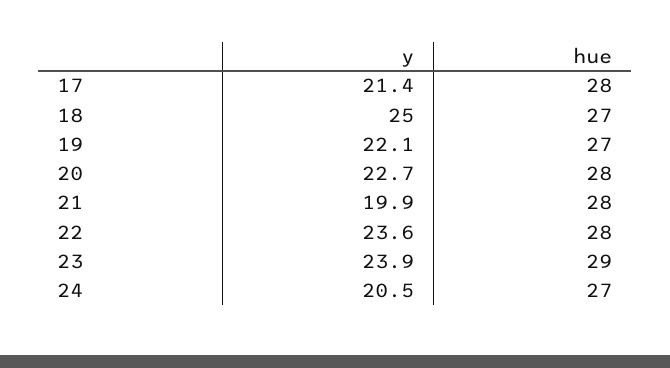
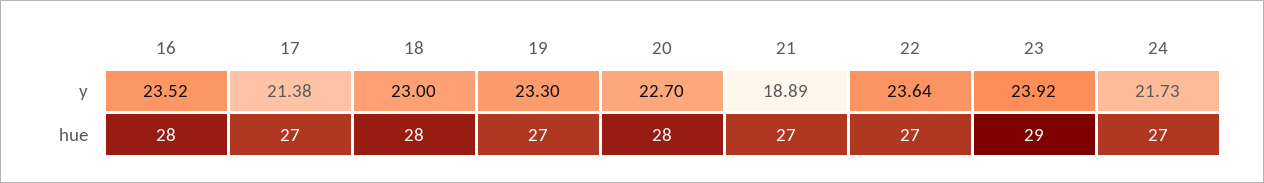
hue, 17: 28 -> 27
y, 18: 25 -> 23
hue, 18: 27 -> 28
y, 19: 22.1 -> 23.3
y, 21: 19.9 -> 18.89
hue, 21: 28 -> 27
hue, 22: 28 -> 27
y, 24: 20.5 -> 21.73
y, 16: none -> 23.52
hue, 16: none -> 28

